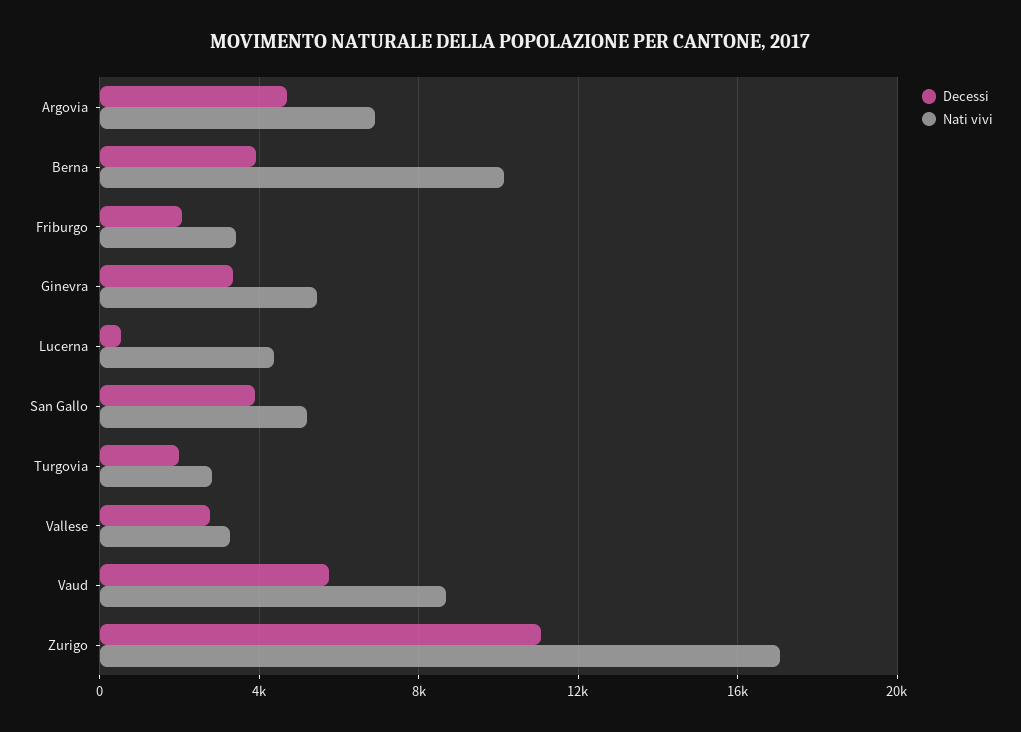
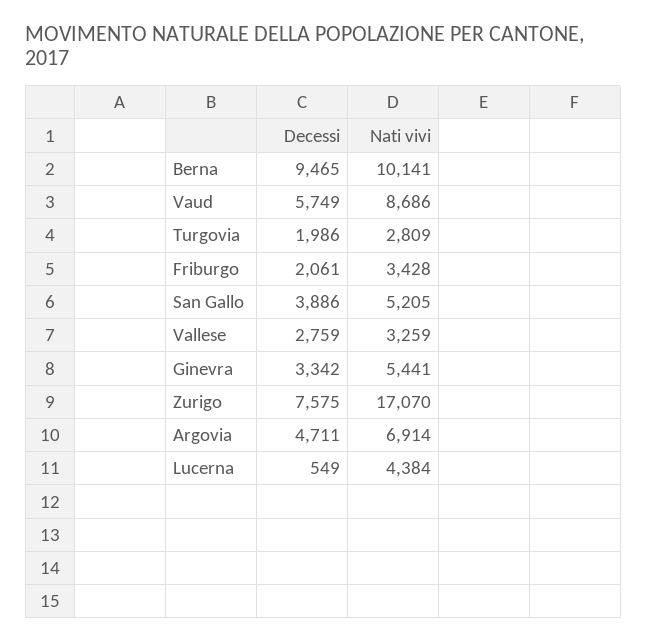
Decessi, Berna: 4000 -> 9465
Decessi, Zurigo: 11000 -> 7575

